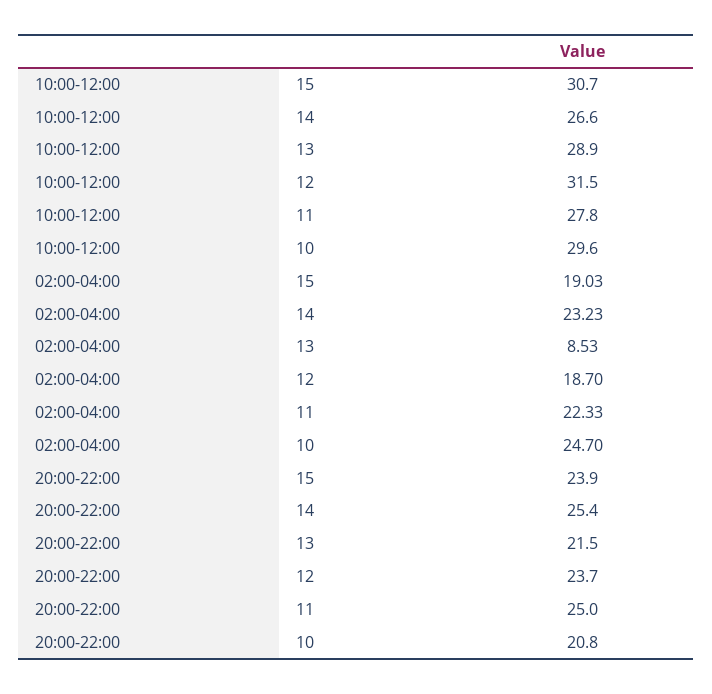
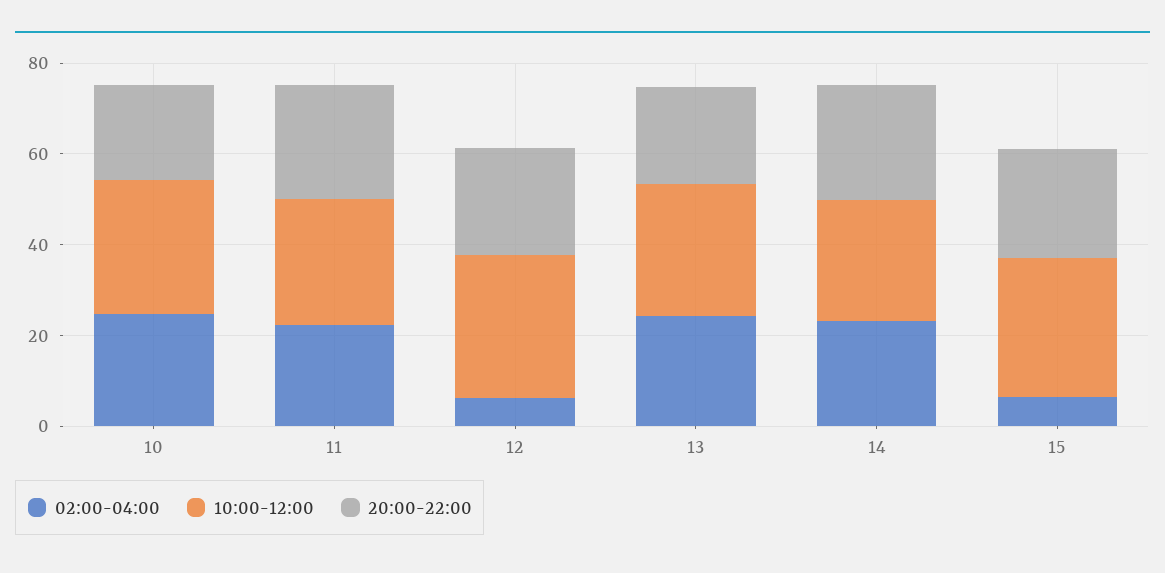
02:00-04:00, 15: 19.03 -> 5
02:00-04:00, 13: 8.53 -> 25
02:00-04:00, 12: 18.7 -> 5

